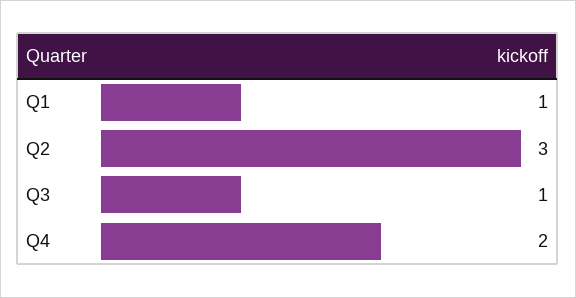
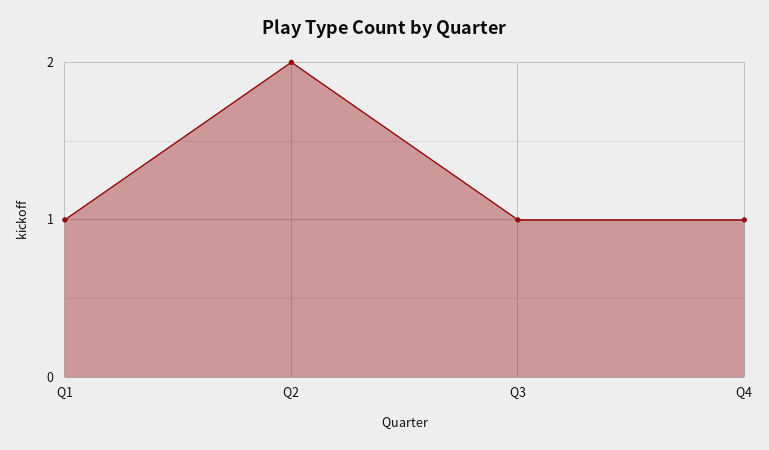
Q2: 3 -> 2
Q4: 2 -> 1

